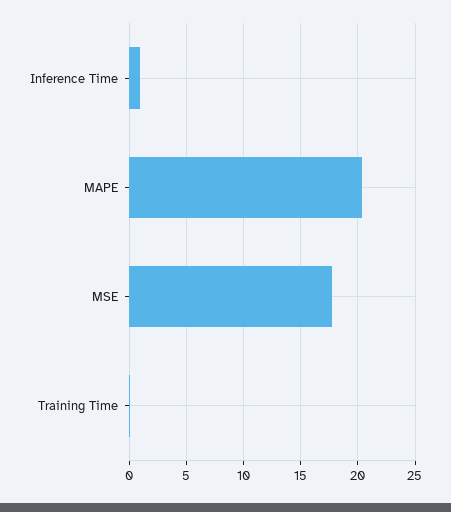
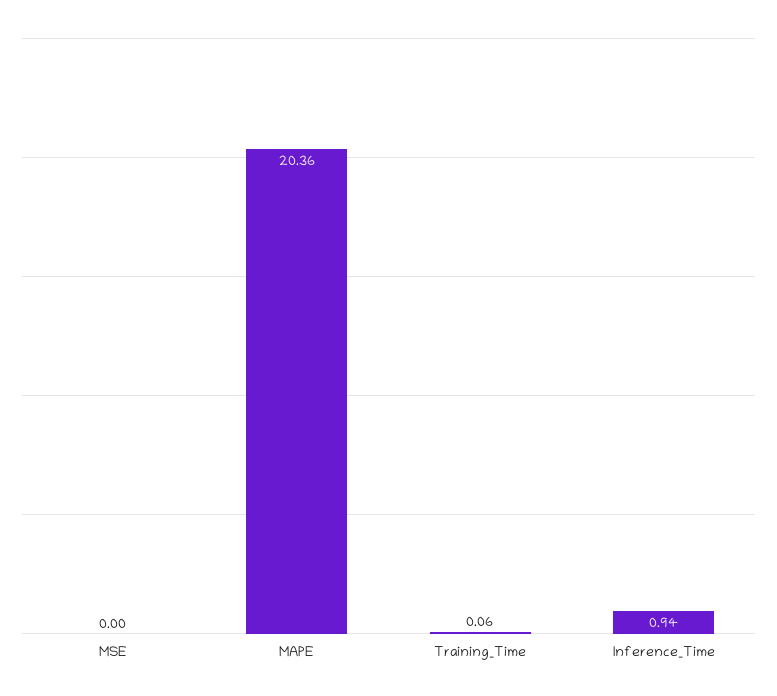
MSE: 18 -> 0

